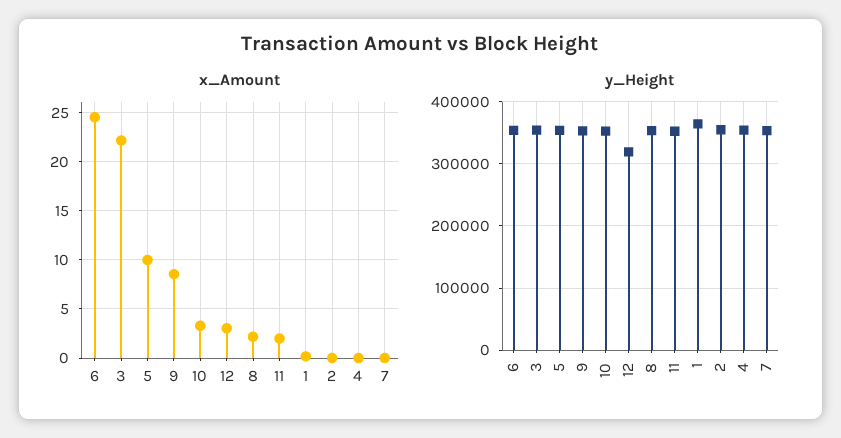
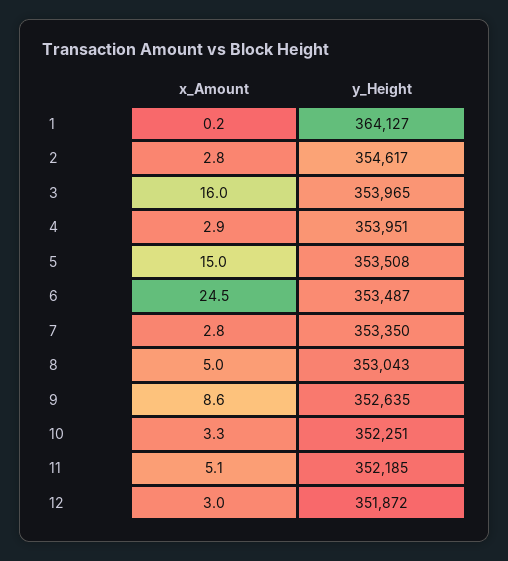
x_Amount, 3: 22 -> 16
x_Amount, 5: 10 -> 15
x_Amount, 8: 2 -> 5
x_Amount, 11: 2 -> 5.1
x_Amount, 2: 0 -> 2.8
x_Amount, 4: 0 -> 2.9
x_Amount, 7: 0 -> 2.8
y_Height, 12: 320000 -> 351872

